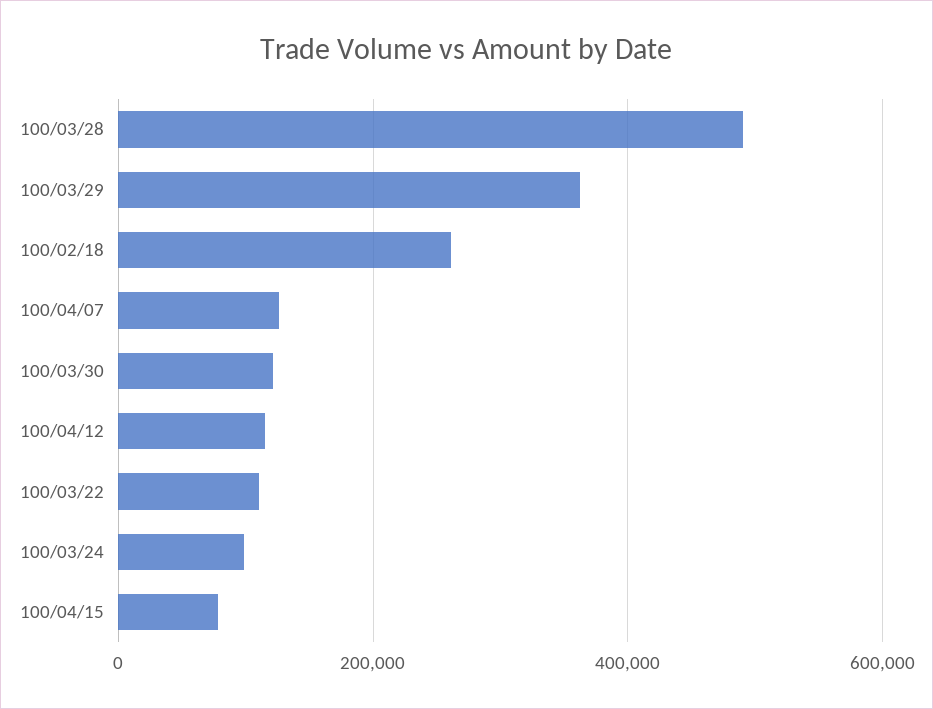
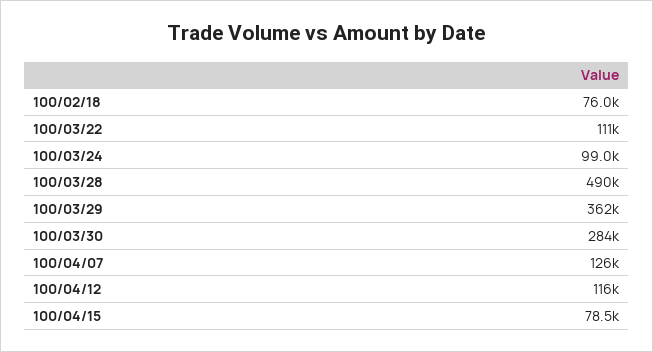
100/02/18: 260000 -> 76000
100/03/30: 120000 -> 284000

